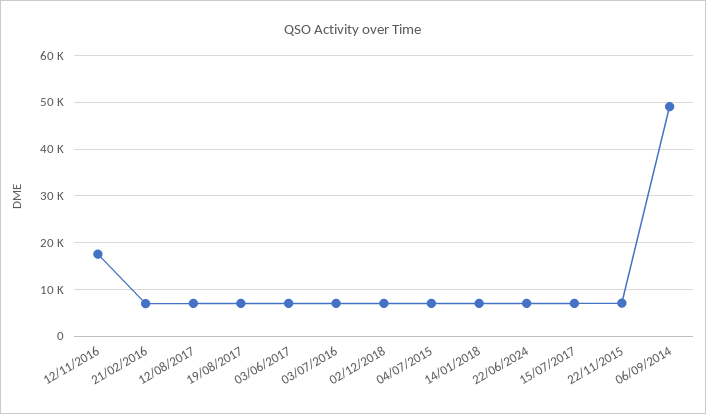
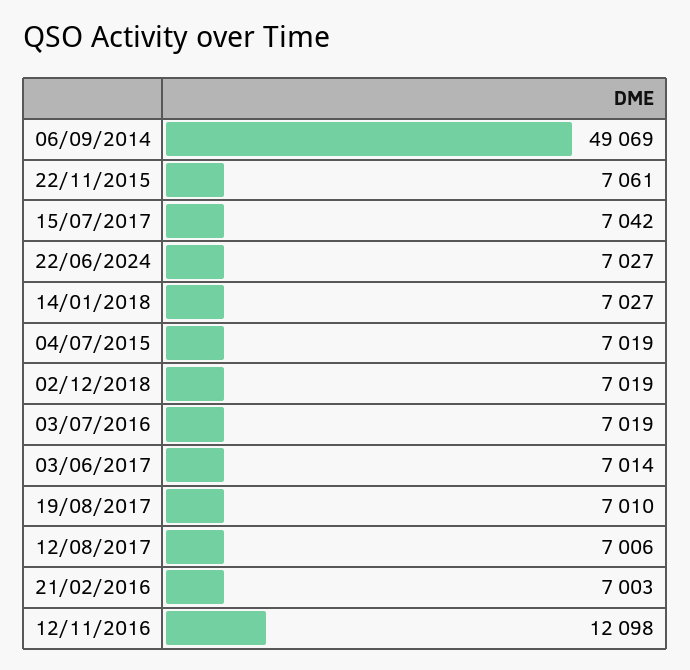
12/11/2016: 18000 -> 12098

